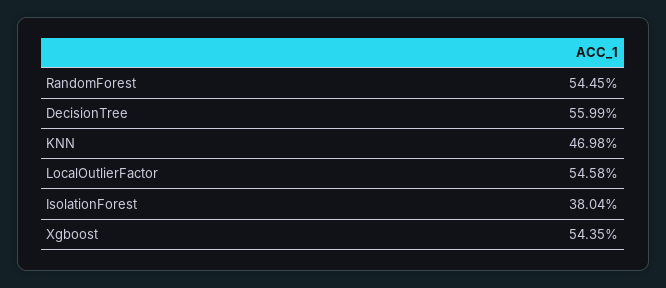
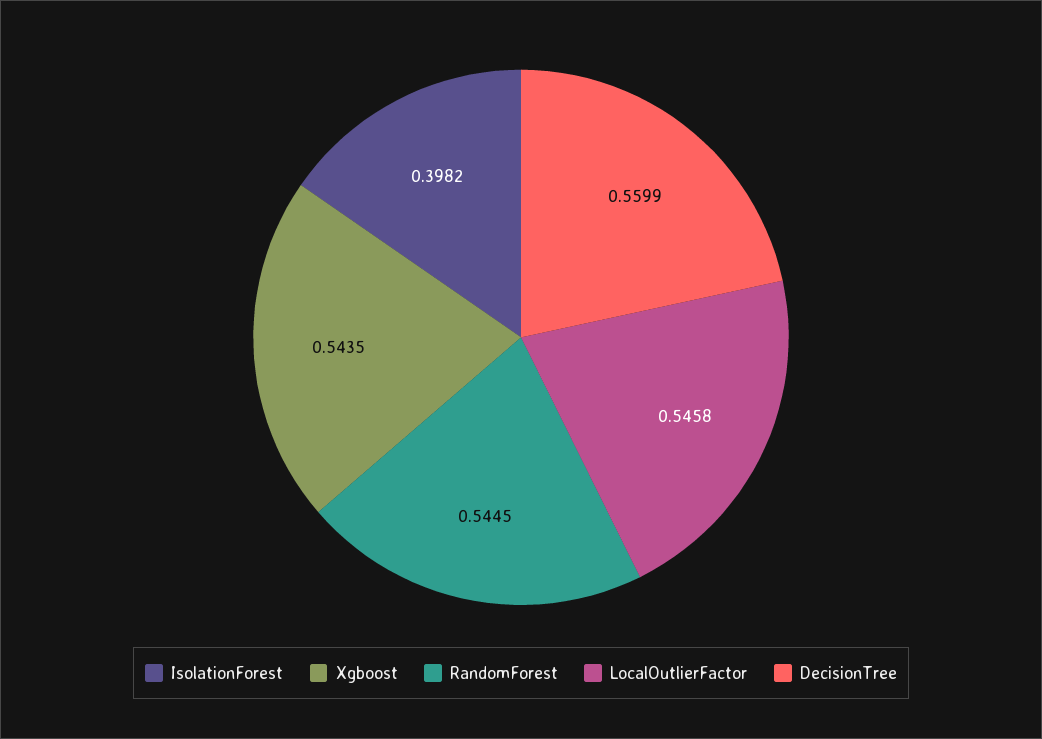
KNN: 0.4698 -> none
IsolationForest: 0.3804 -> 0.3982

